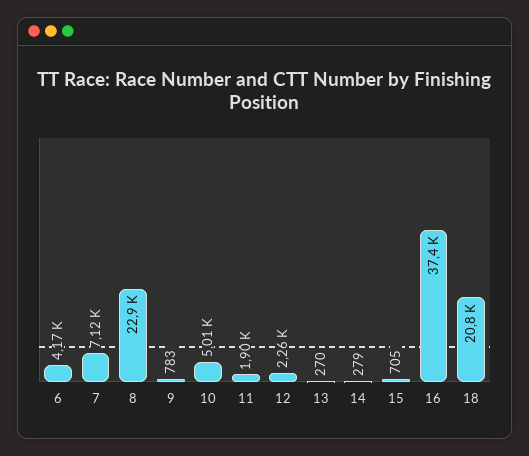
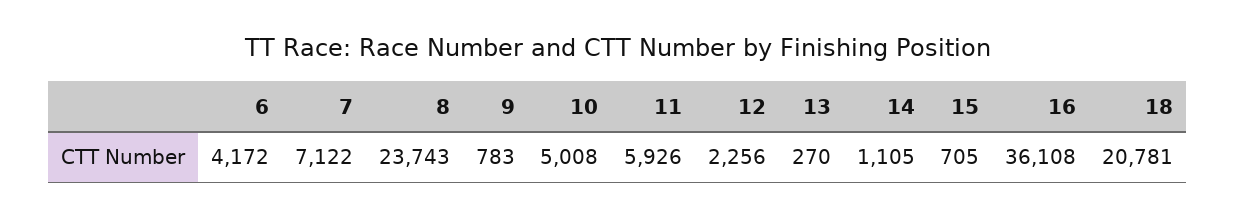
8: 22900 -> 23743
11: 1900 -> 5926
14: 279 -> 1105
16: 37400 -> 36108

